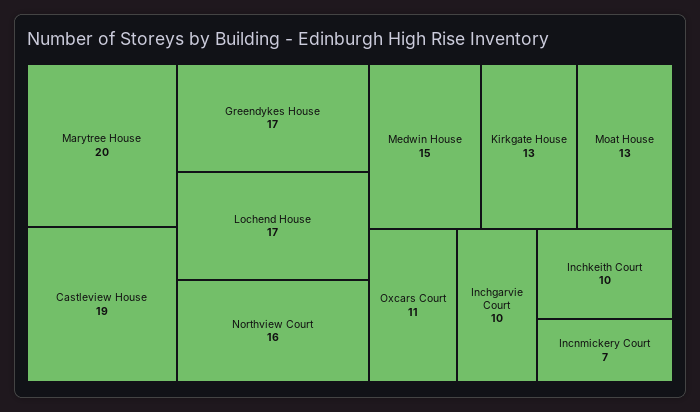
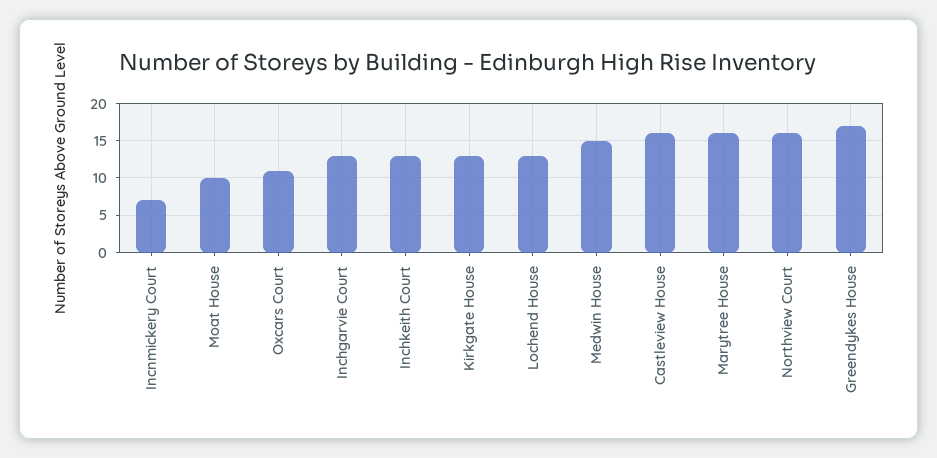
Marytree House: 20 -> 16
Castleview House: 19 -> 16
Lochend House: 17 -> 13
Moat House: 13 -> 10
Inchgarvie Court: 10 -> 13
Inchkeith Court: 10 -> 13

